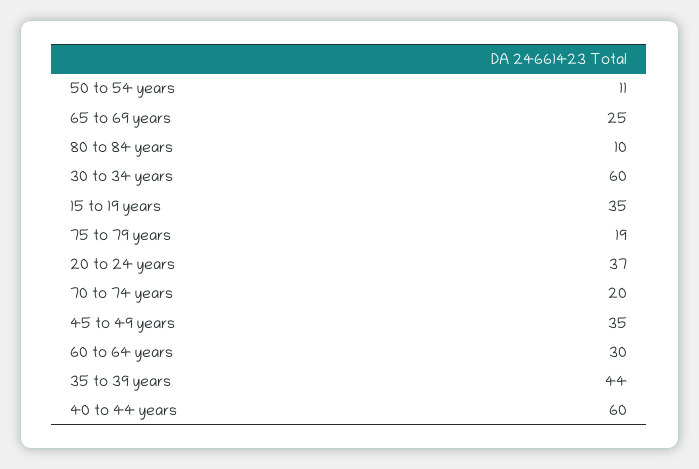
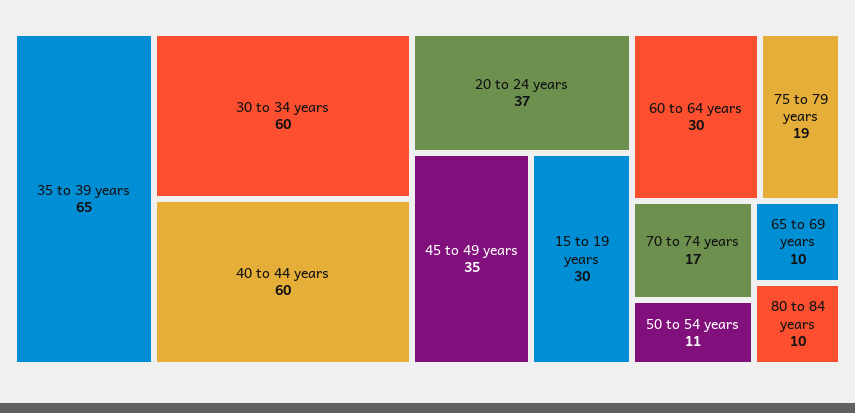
65 to 69 years: 25 -> 10
15 to 19 years: 35 -> 30
70 to 74 years: 20 -> 17
35 to 39 years: 44 -> 65

